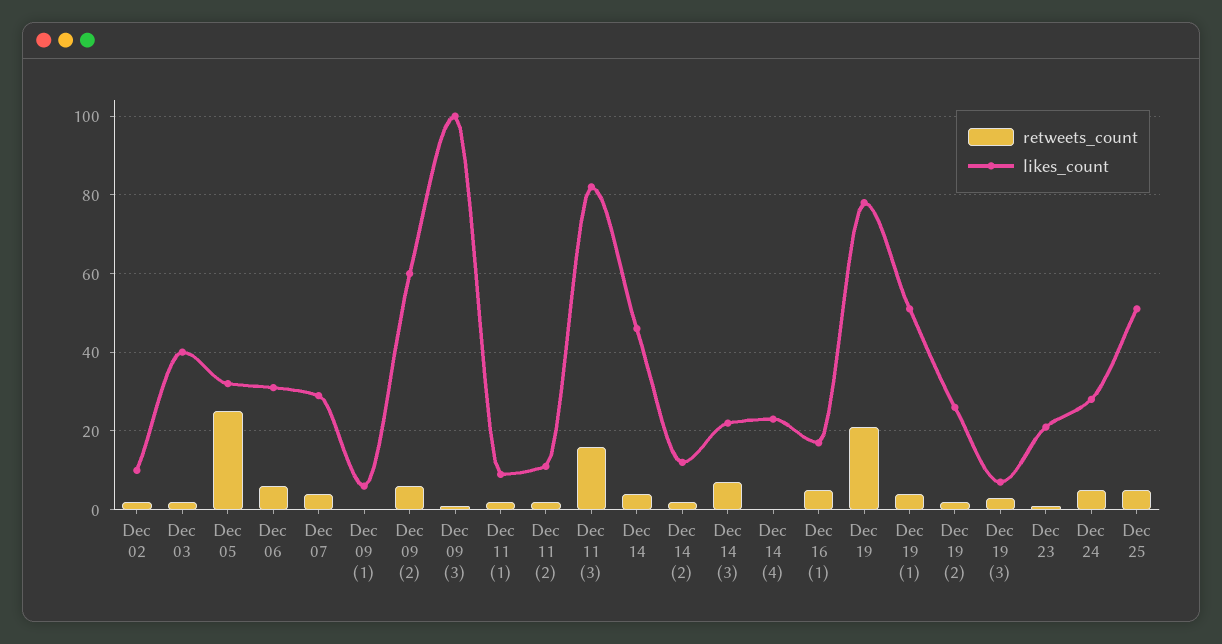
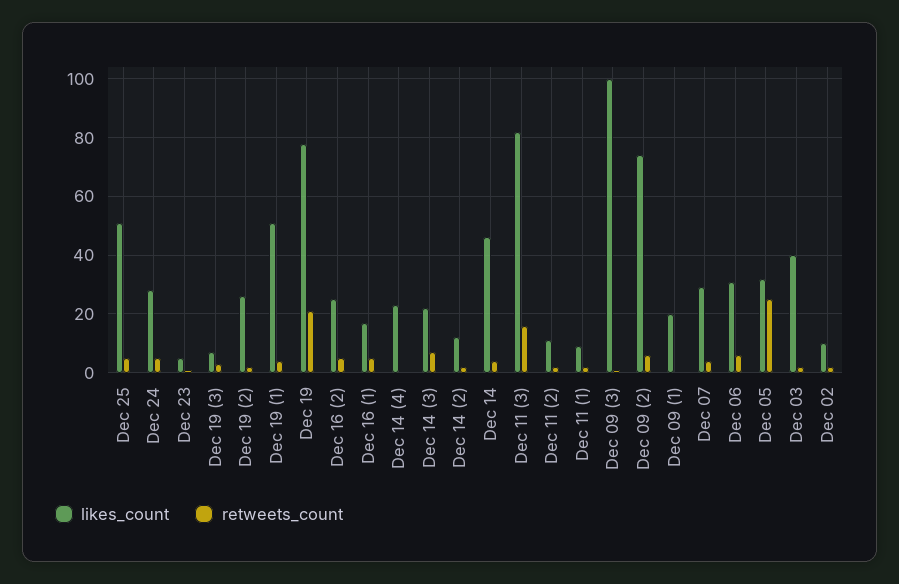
likes_count, Dec 09 (1): 5 -> 20
likes_count, Dec 09 (2): 60 -> 75
likes_count, Dec 23: 20 -> 5
likes_count, Dec 16 (2): none -> 25
retweets_count, Dec 16 (2): none -> 5

